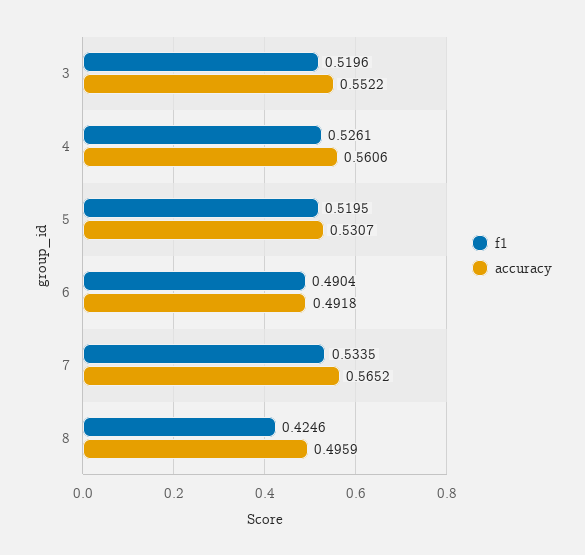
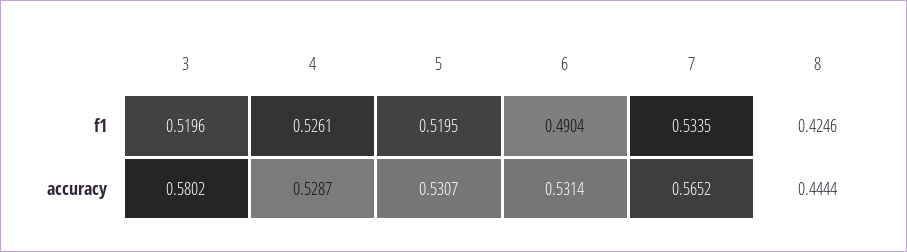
accuracy, 3: 0.5522 -> 0.5802
accuracy, 4: 0.5606 -> 0.5287
accuracy, 6: 0.4918 -> 0.5314
accuracy, 8: 0.4959 -> 0.4444

